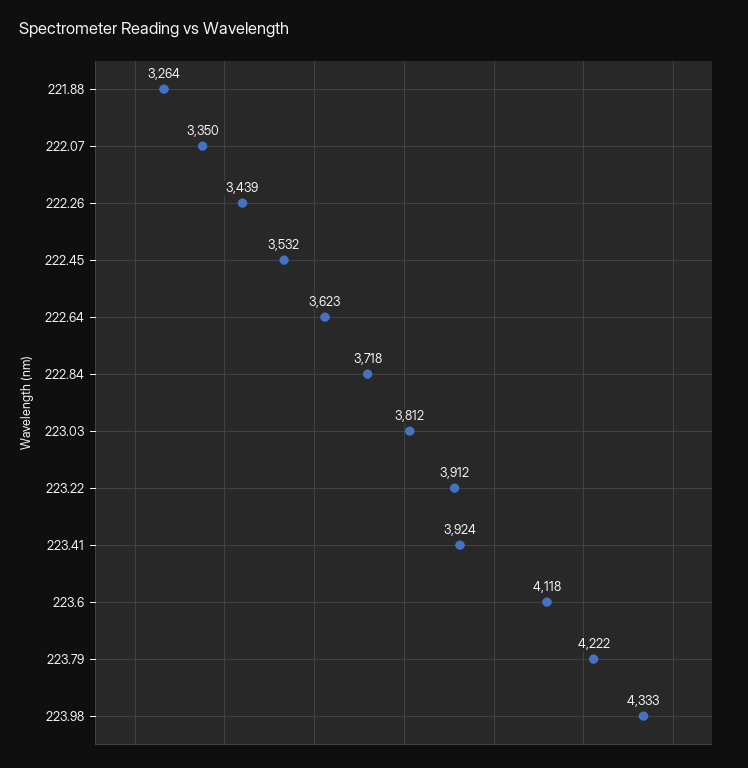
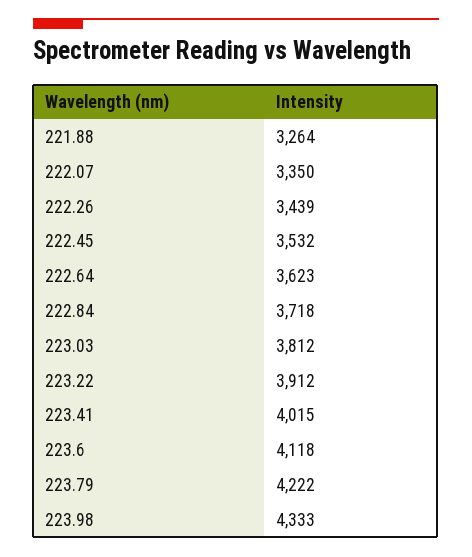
223.41: 3924 -> 4015

